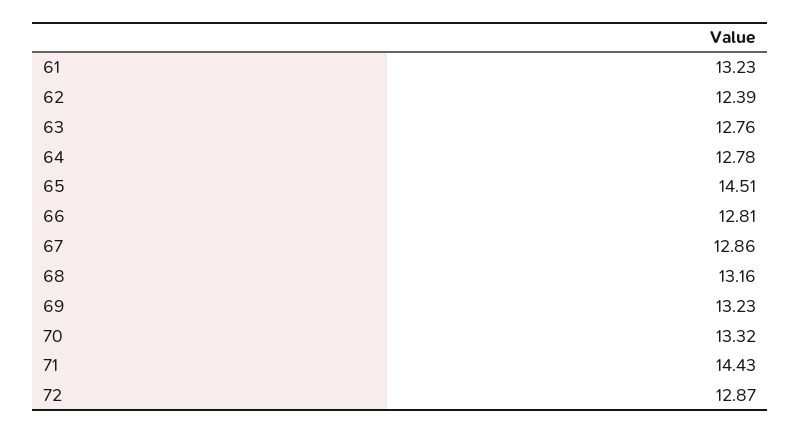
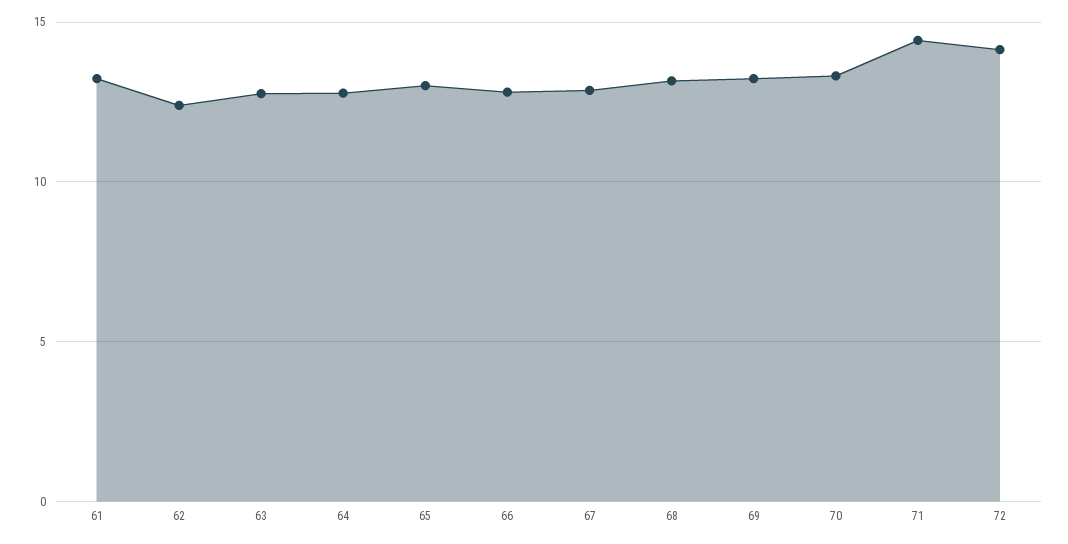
65: 14.51 -> 13
72: 12.87 -> 14

